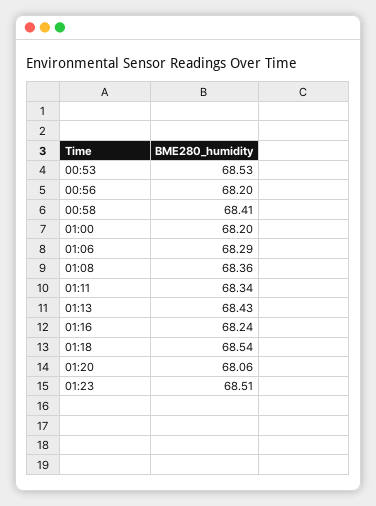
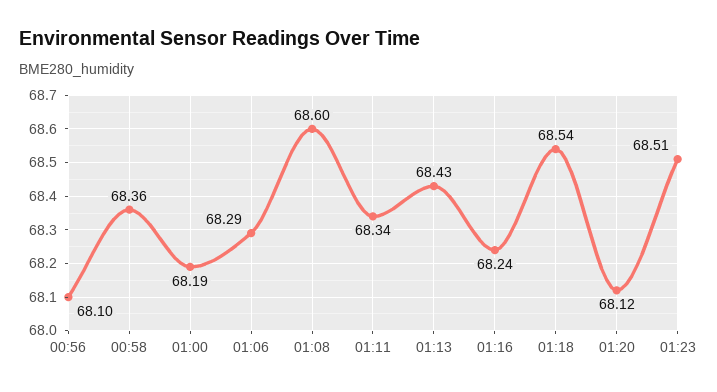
00:53: 68.53 -> none
00:56: 68.2 -> 68.1
00:58: 68.41 -> 68.36
01:00: 68.2 -> 68.19
01:08: 68.36 -> 68.6
01:20: 68.06 -> 68.12

